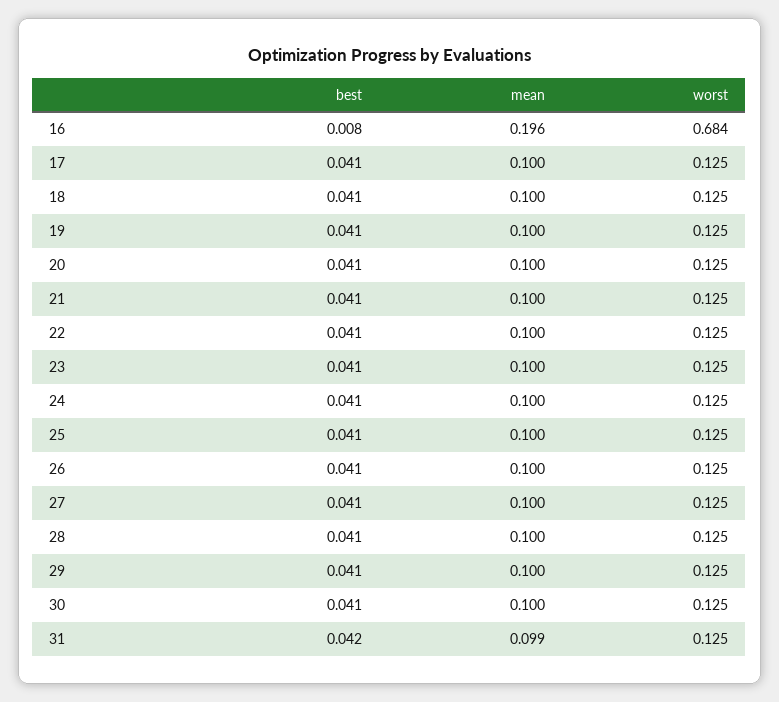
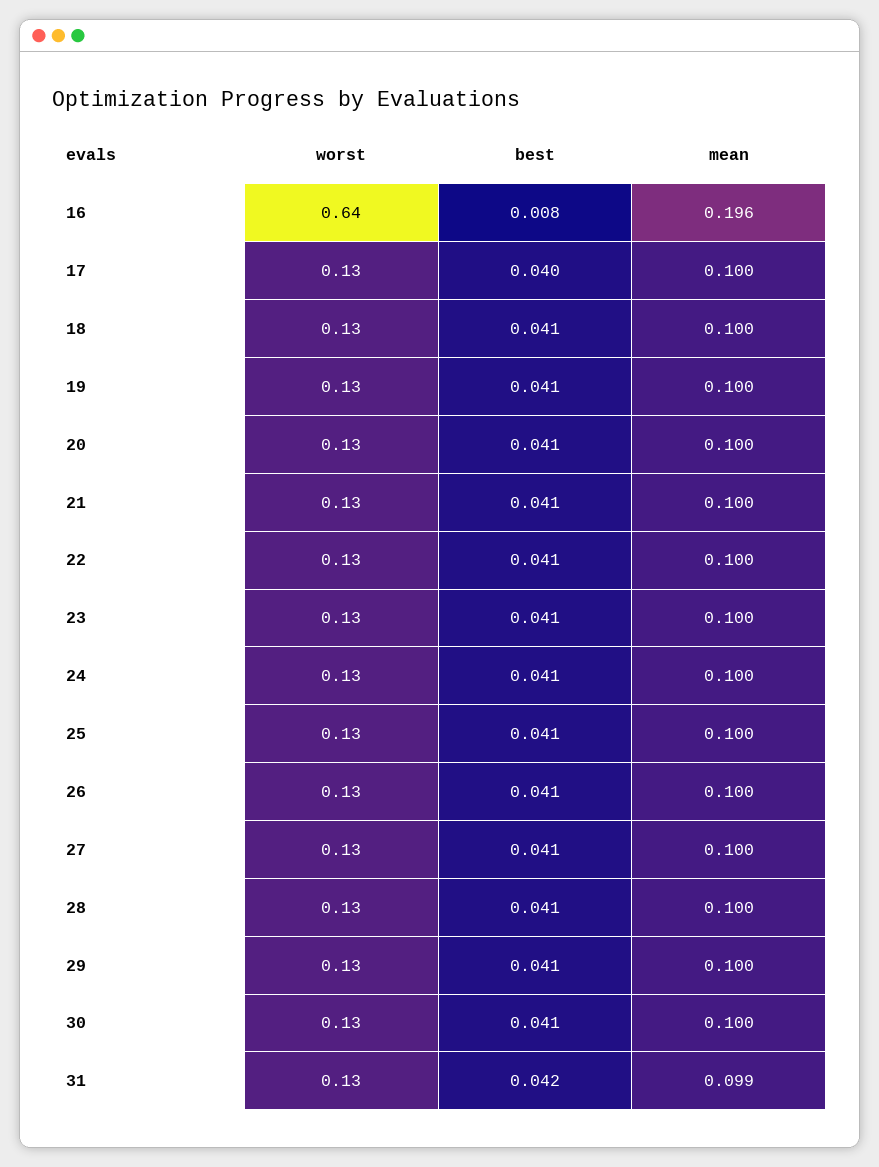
worst, 16: 0.684 -> 0.64
best, 17: 0.041 -> 0.04

